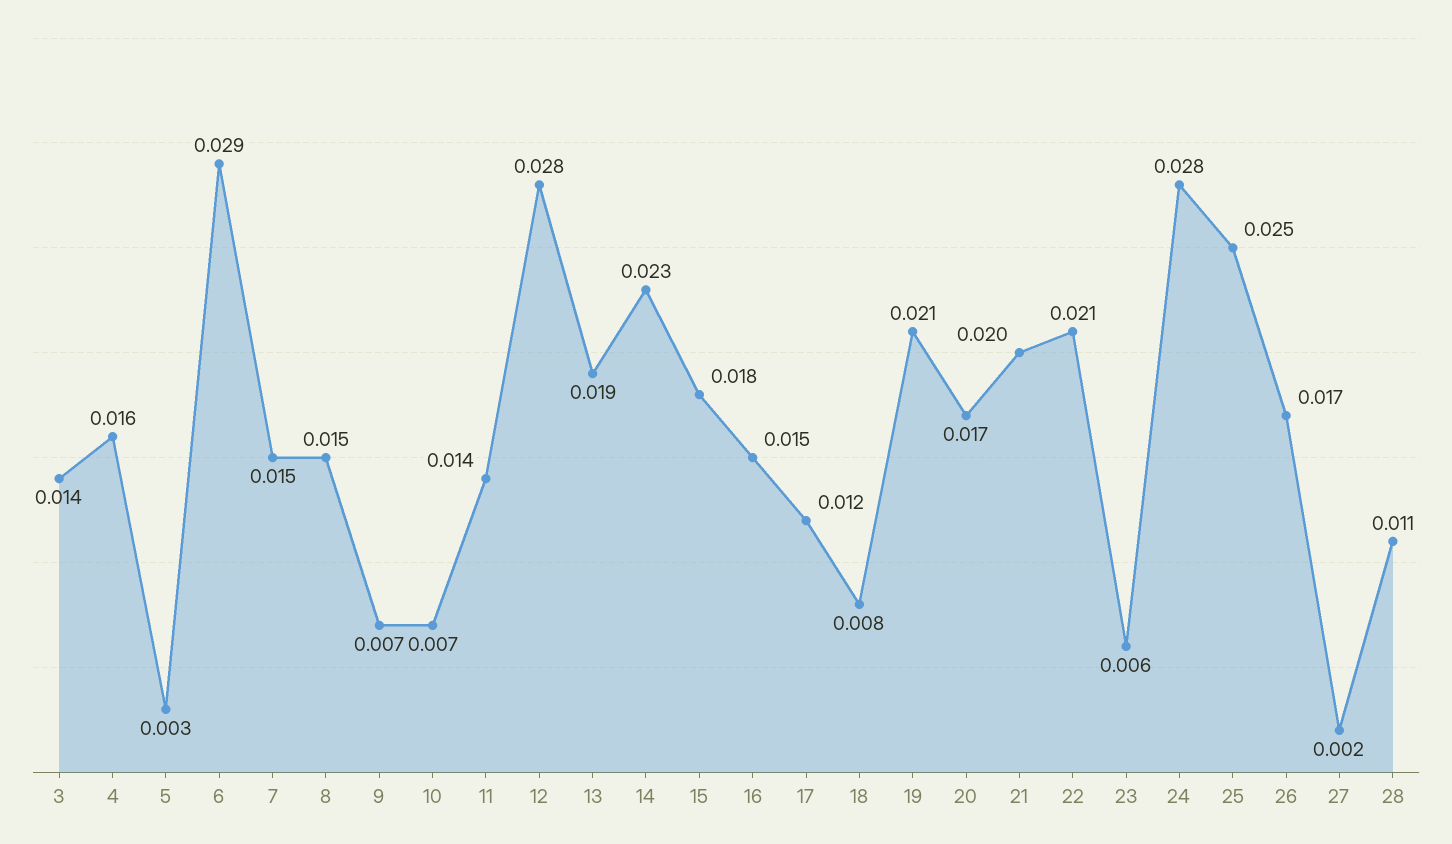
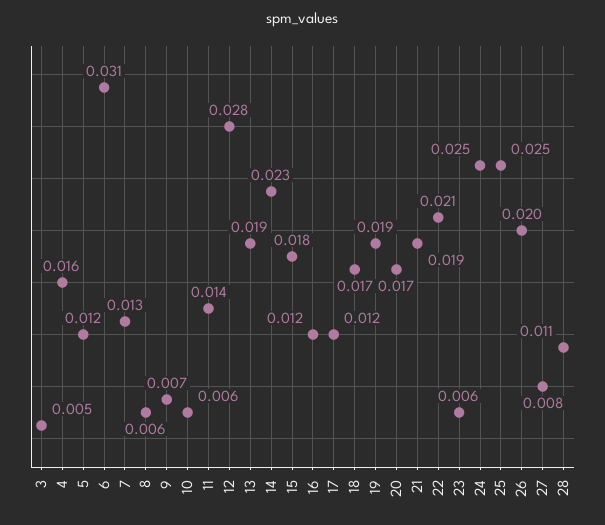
3: 0.014 -> 0.005
5: 0.003 -> 0.012
6: 0.029 -> 0.031
7: 0.015 -> 0.013
8: 0.015 -> 0.006
10: 0.007 -> 0.006
16: 0.015 -> 0.012
18: 0.008 -> 0.017
19: 0.021 -> 0.019
21: 0.02 -> 0.019
24: 0.028 -> 0.025
26: 0.017 -> 0.02
27: 0.002 -> 0.008

